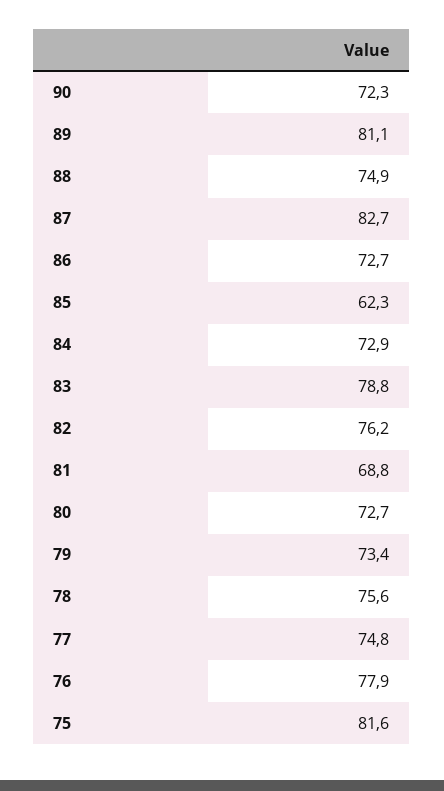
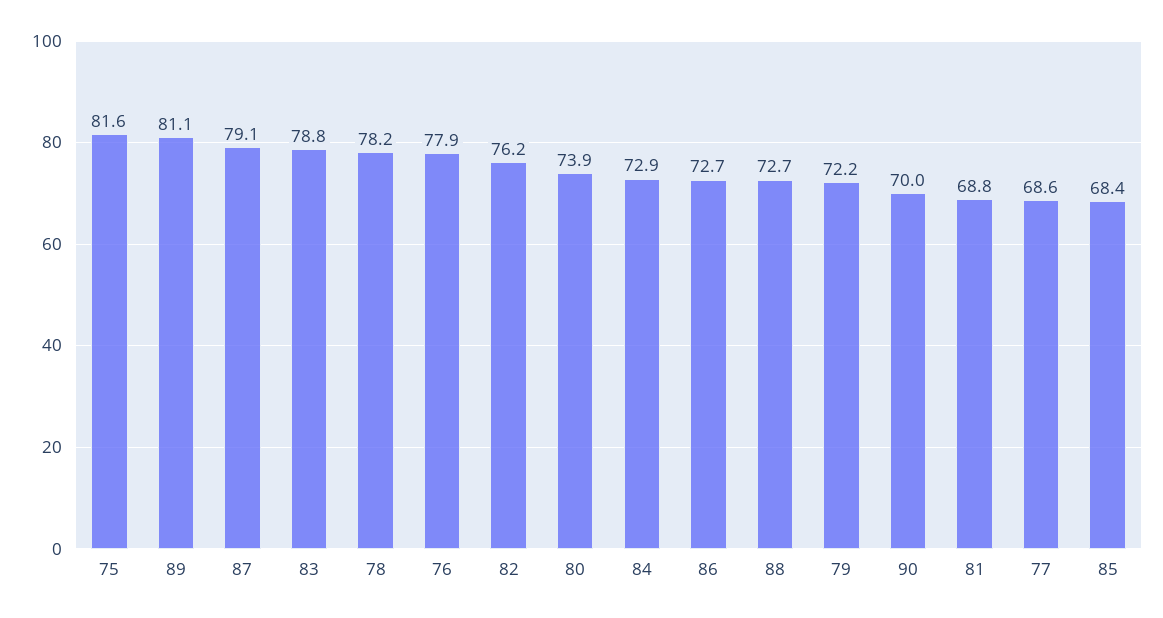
90: 72.3 -> 70
88: 74.9 -> 72.7
87: 82.7 -> 79.1
85: 62.3 -> 68.4
80: 72.7 -> 73.9
79: 73.4 -> 72.2
78: 75.6 -> 78.2
77: 74.8 -> 68.6

